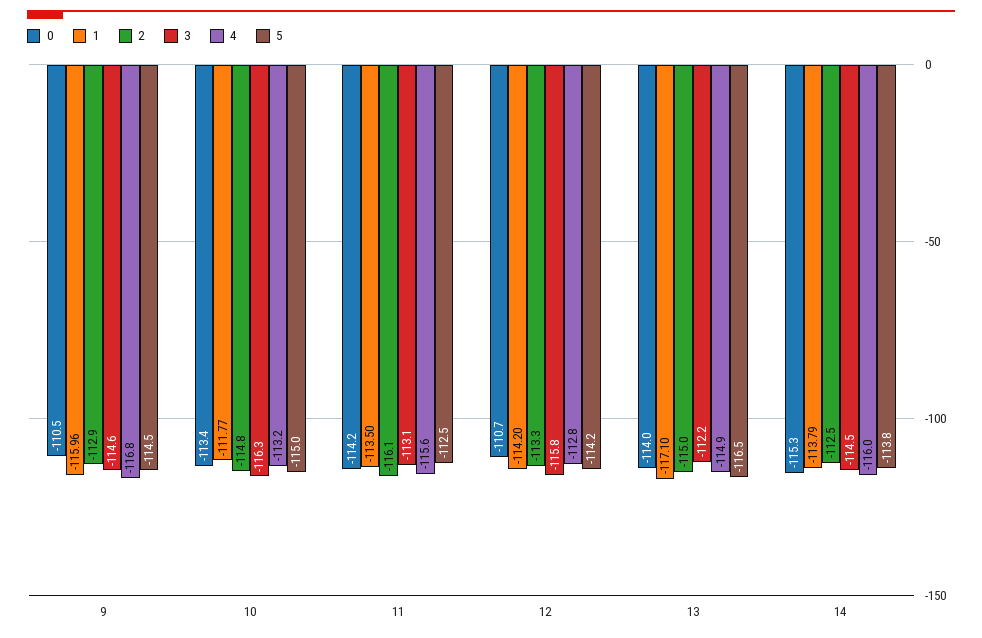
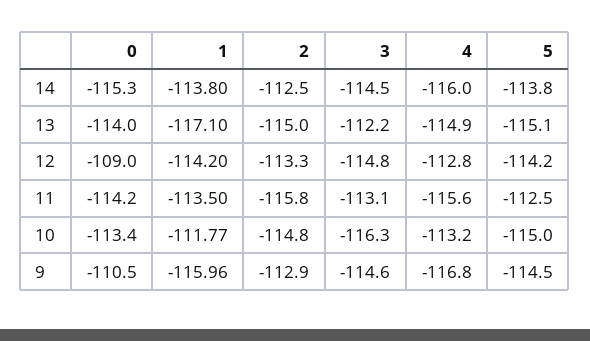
2, 11: -116.1 -> -115.8
0, 12: -110.7 -> -109
3, 12: -115.8 -> -114.8
5, 13: -116.5 -> -115.1
1, 14: -113.79 -> -113.8

